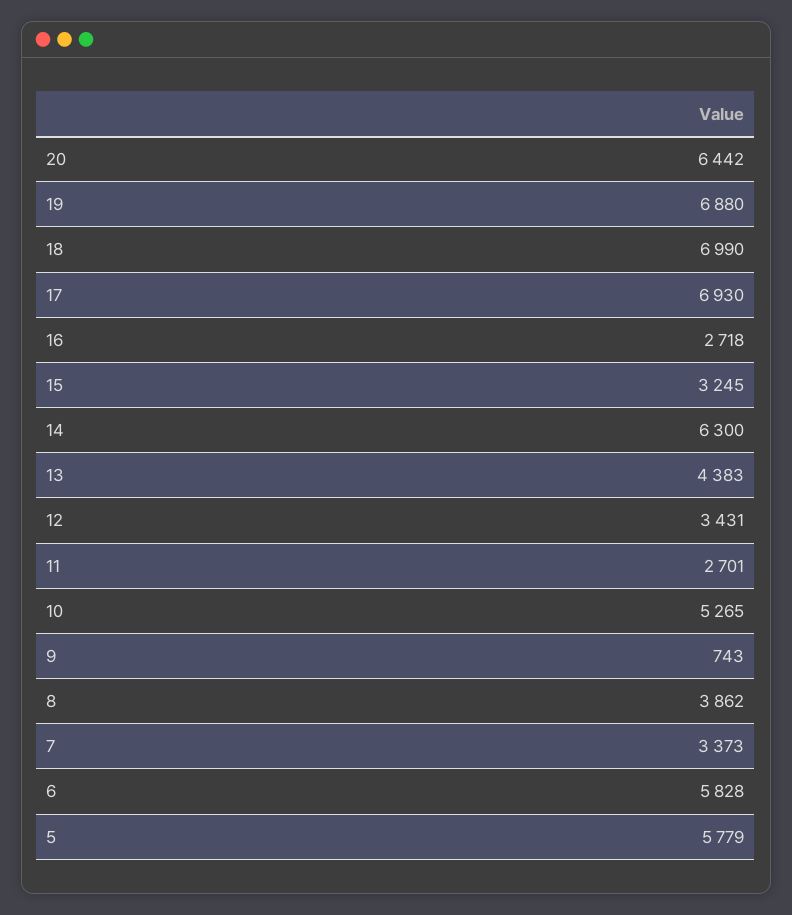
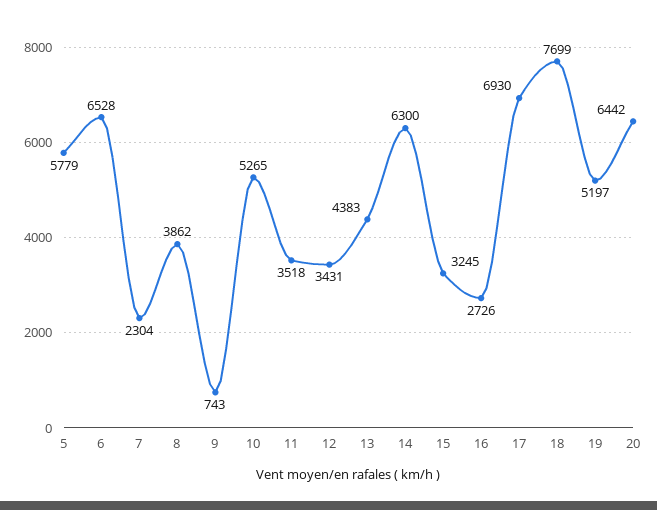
19: 6880 -> 5197
18: 6990 -> 7699
16: 2718 -> 2726
11: 2701 -> 3518
7: 3373 -> 2304
6: 5828 -> 6528

